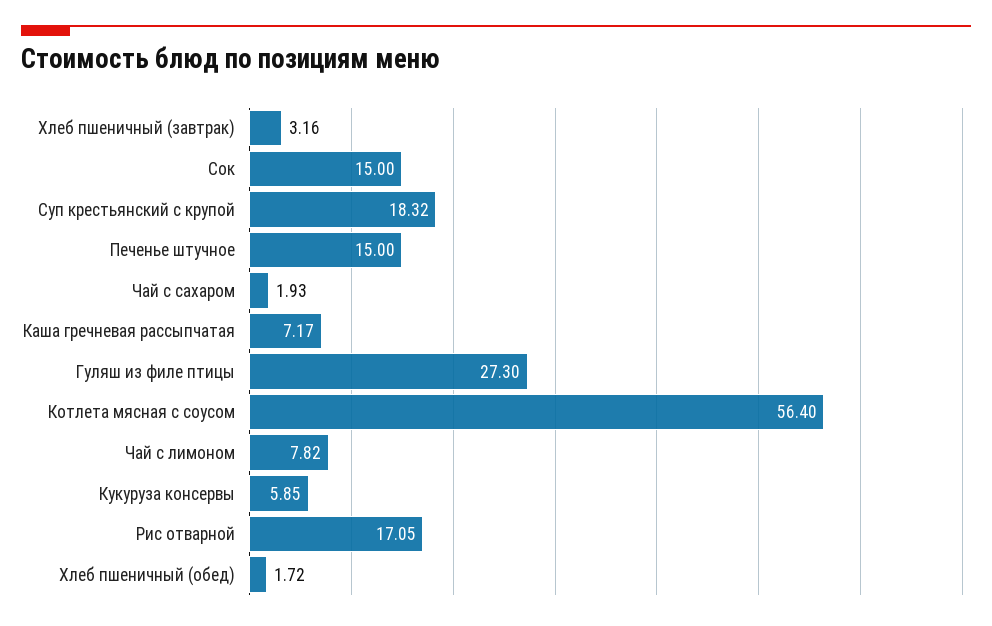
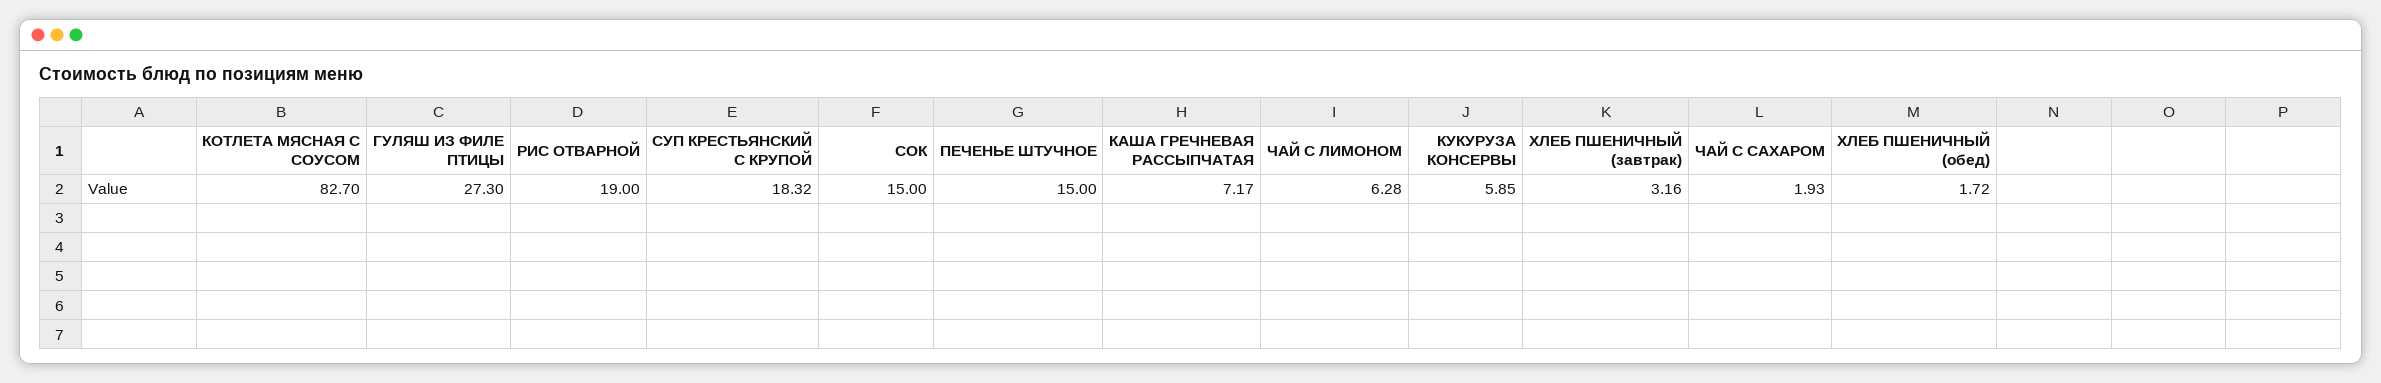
Котлета мясная с соусом: 56.4 -> 82.7
Чай с лимоном: 7.82 -> 6.28
Рис отварной: 17.05 -> 19

